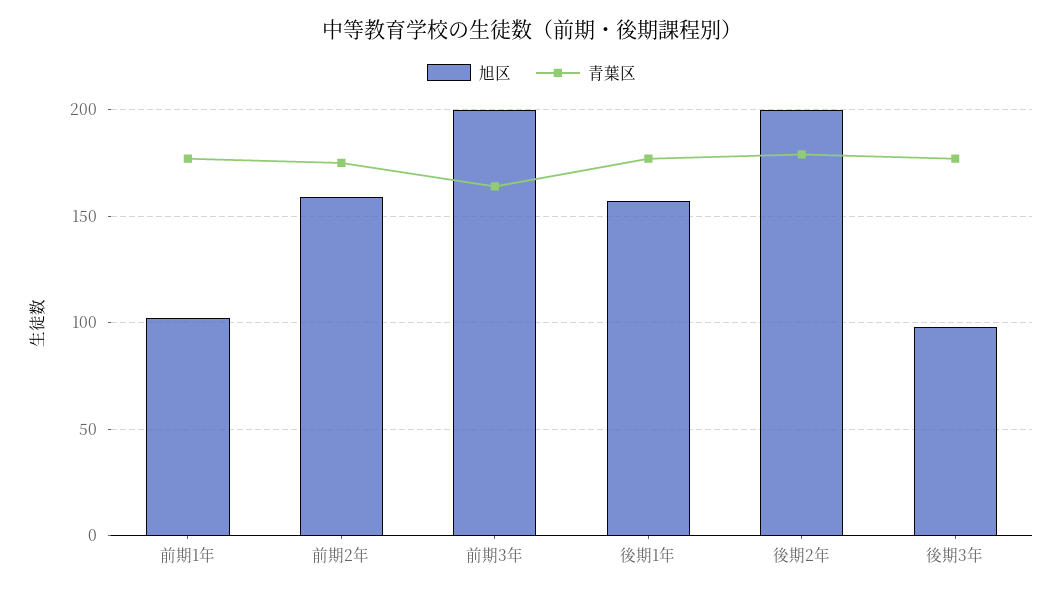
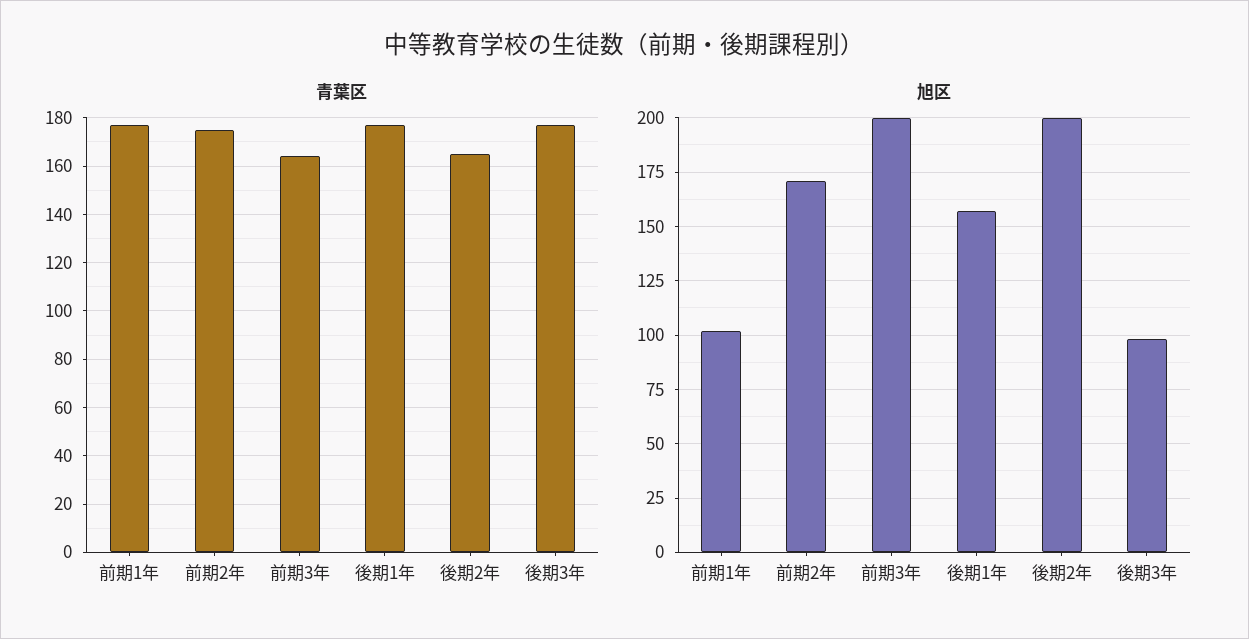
旭区, 前期2年: 160 -> 170
青葉区, 後期2年: 180 -> 165

